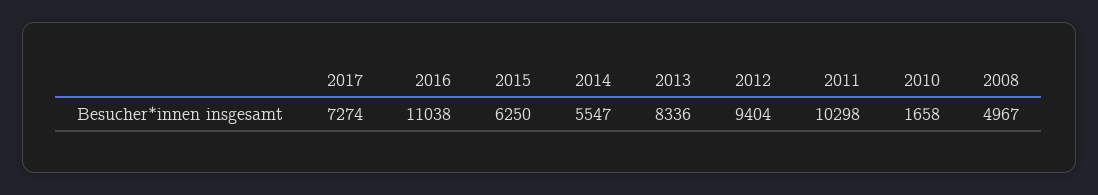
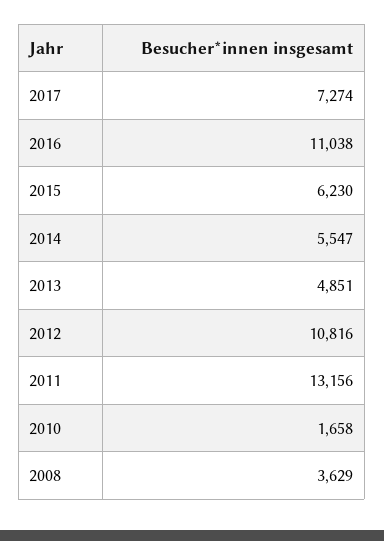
2015: 6250 -> 6230
2013: 8336 -> 4851
2012: 9404 -> 10816
2011: 10298 -> 13156
2008: 4967 -> 3629

